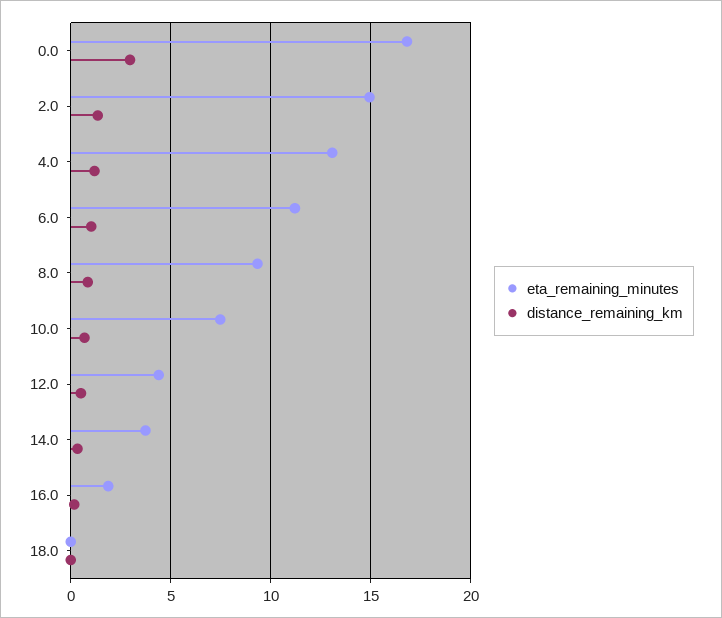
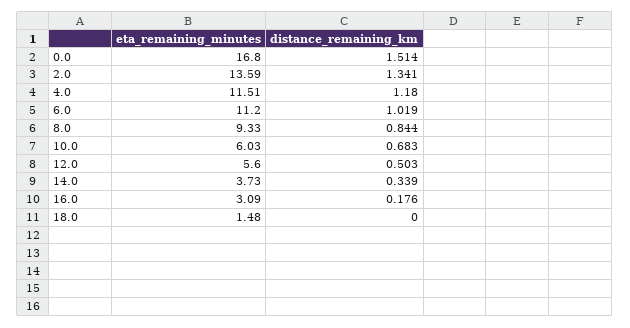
distance_remaining_km, 0.0: 3 -> 1.514
eta_remaining_minutes, 2.0: 15 -> 13.59
eta_remaining_minutes, 4.0: 13 -> 11.51
eta_remaining_minutes, 10.0: 7.5 -> 6.03
eta_remaining_minutes, 12.0: 4.5 -> 5.6
eta_remaining_minutes, 16.0: 2 -> 3.09
eta_remaining_minutes, 18.0: 0 -> 1.48

